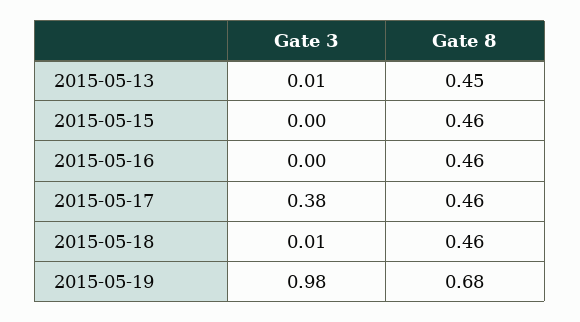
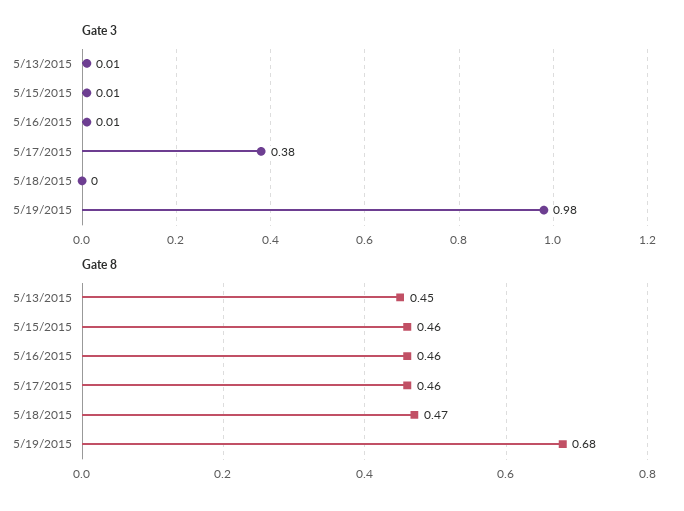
Gate 3, 2015-05-15: 0 -> 0.01
Gate 3, 2015-05-16: 0 -> 0.01
Gate 3, 2015-05-18: 0.01 -> 0
Gate 8, 2015-05-18: 0.46 -> 0.47

